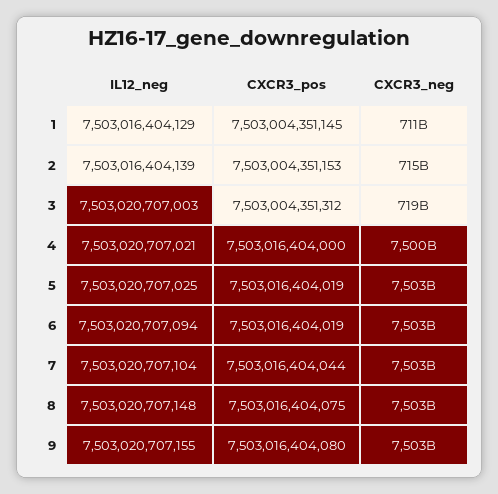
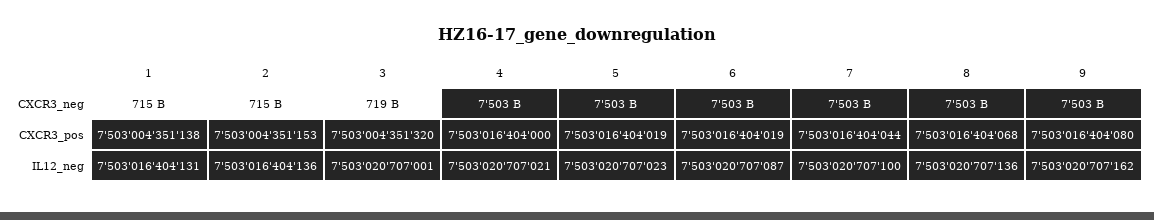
IL12_neg, 1: 7503016404129 -> 7503016404131
CXCR3_pos, 1: 7503004351145 -> 7503004351138
CXCR3_neg, 1: 711000000000 -> 715000000000
IL12_neg, 2: 7503016404139 -> 7503016404136
IL12_neg, 3: 7503020707003 -> 7503020707001
CXCR3_pos, 3: 7503004351312 -> 7503004351320
CXCR3_neg, 4: 7500000000000 -> 7503000000000
IL12_neg, 5: 7503020707025 -> 7503020707023
IL12_neg, 6: 7503020707094 -> 7503020707087
IL12_neg, 7: 7503020707104 -> 7503020707100
IL12_neg, 8: 7503020707148 -> 7503020707136
CXCR3_pos, 8: 7503016404075 -> 7503016404068
IL12_neg, 9: 7503020707155 -> 7503020707162

